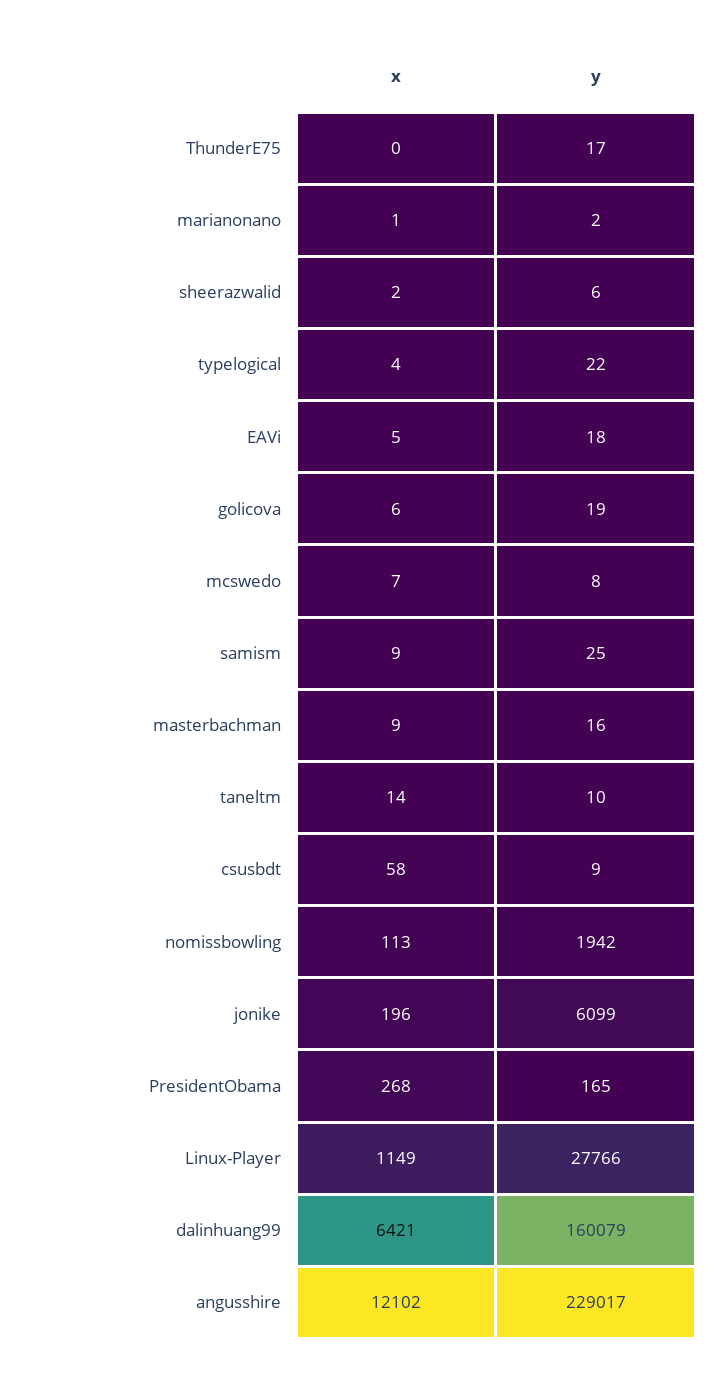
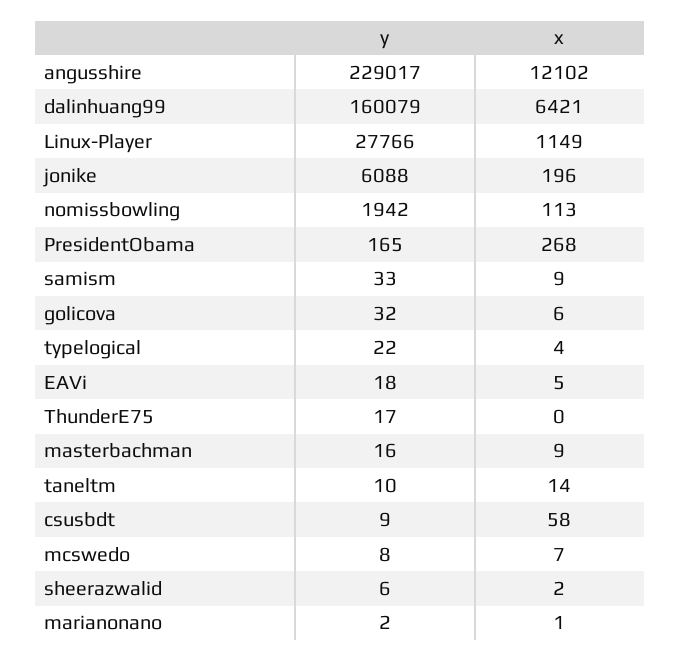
y, golicova: 19 -> 32
y, samism: 25 -> 33
y, jonike: 6099 -> 6088

